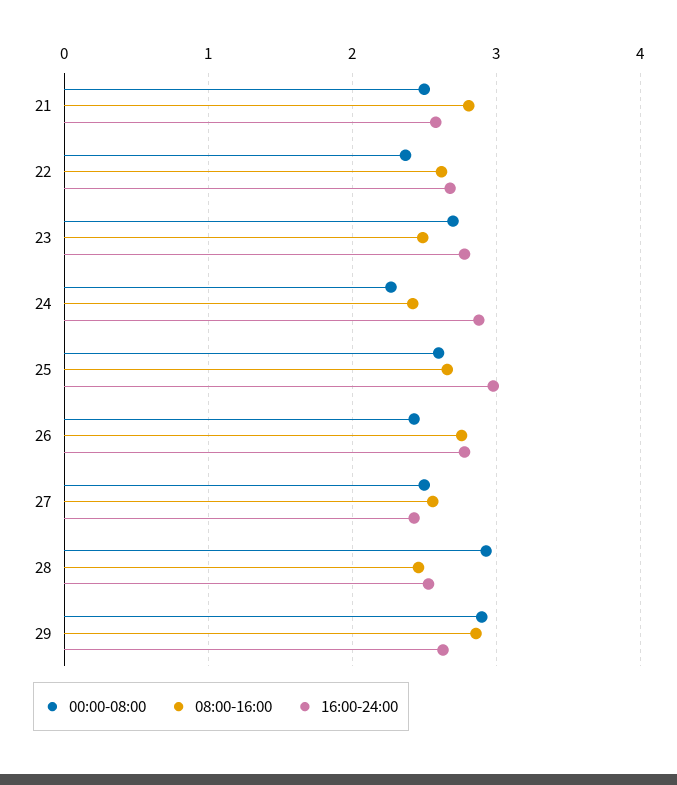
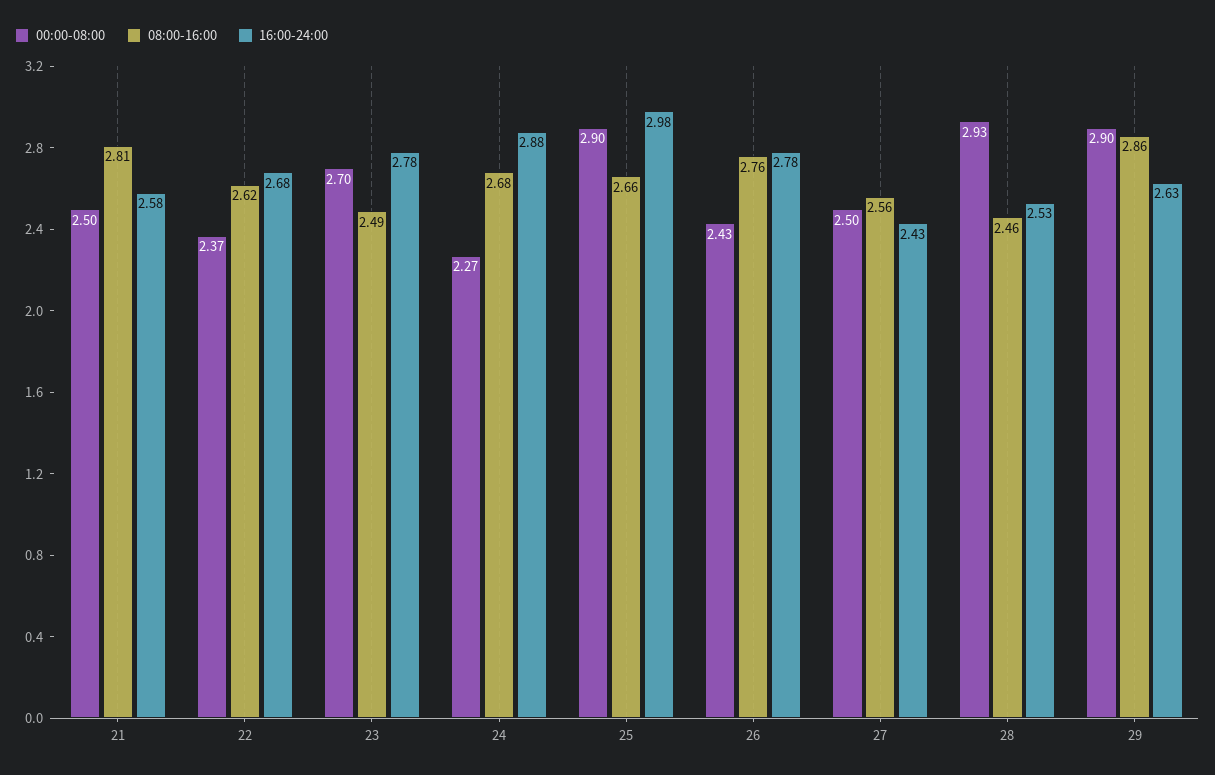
08:00-16:00, 24: 2.4 -> 2.68
00:00-08:00, 25: 2.6 -> 2.9

